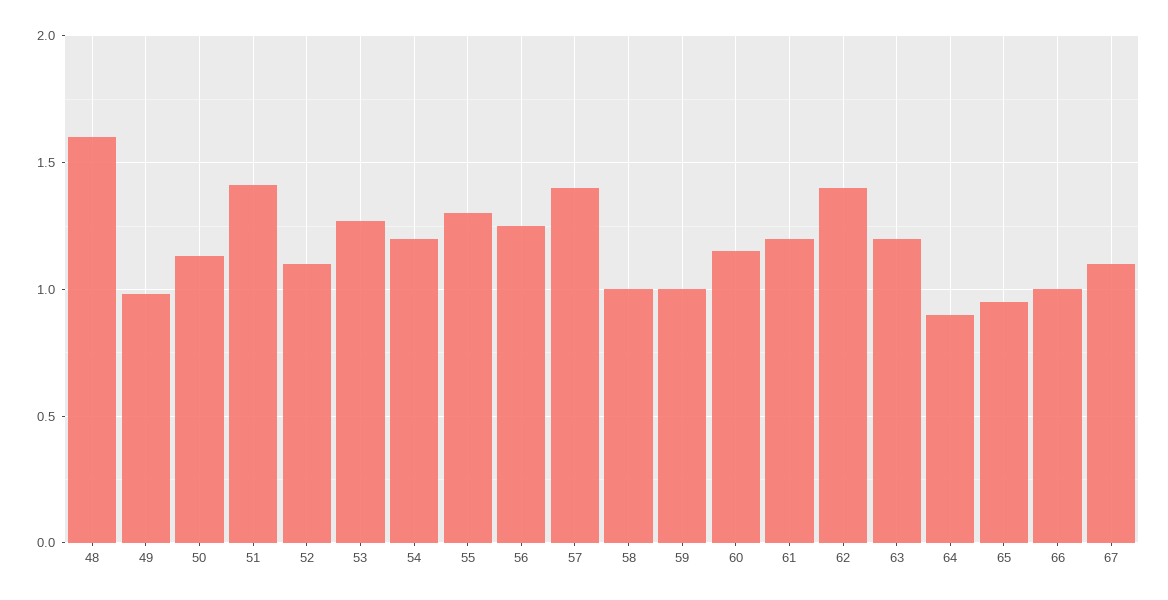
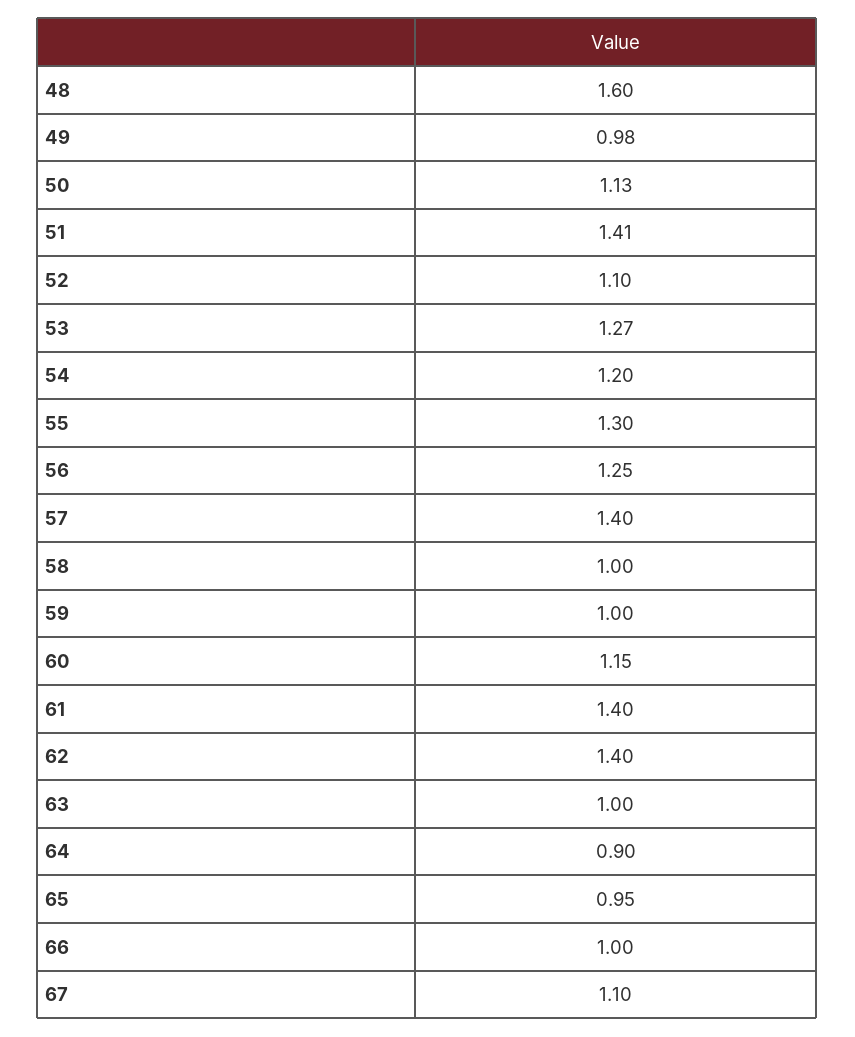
61: 1.2 -> 1.4
63: 1.2 -> 1

